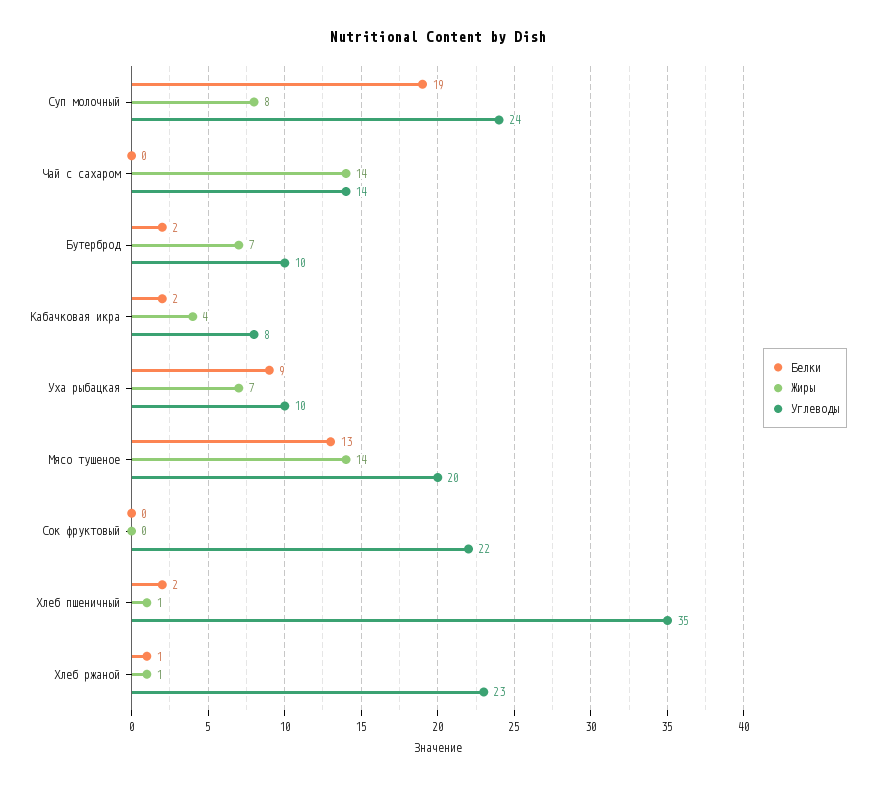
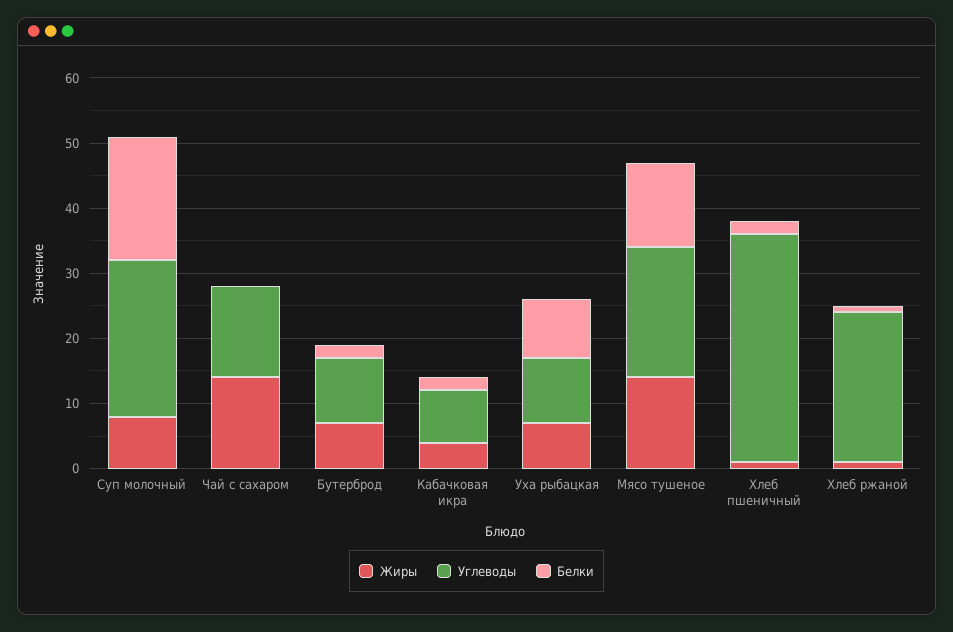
Белки, Сок фруктовый: 0 -> none
Жиры, Сок фруктовый: 0 -> none
Углеводы, Сок фруктовый: 22 -> none

